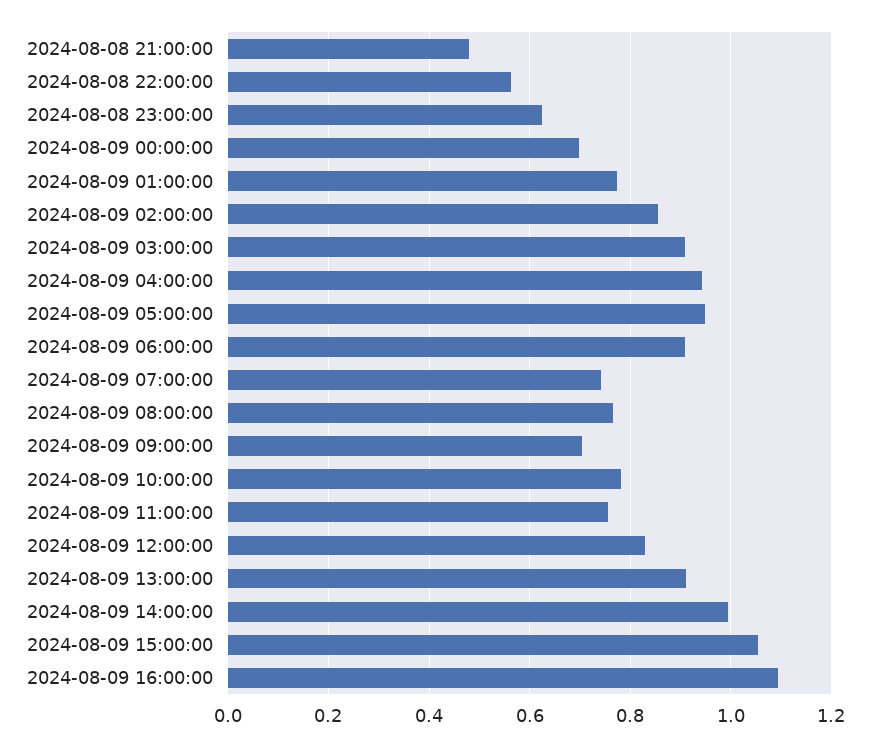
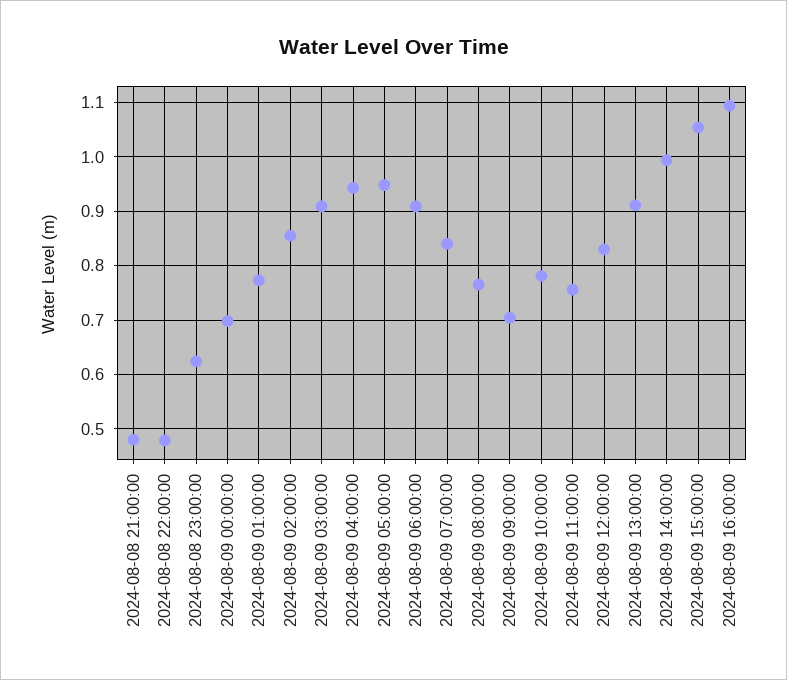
2024-08-08 22:00:00: 0.56 -> 0.48
2024-08-09 07:00:00: 0.74 -> 0.84

